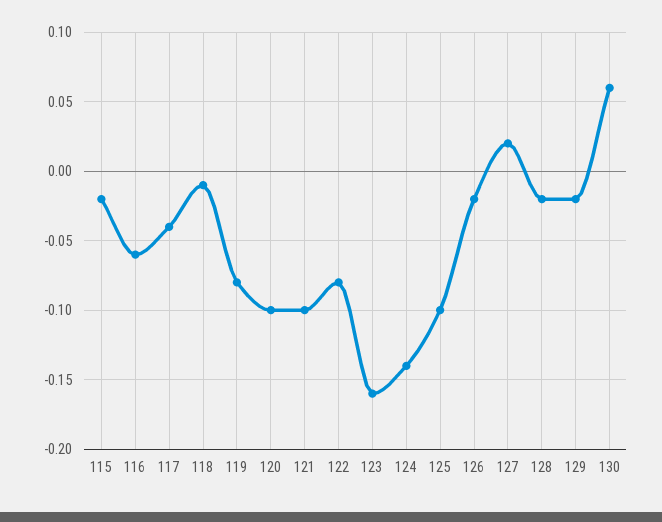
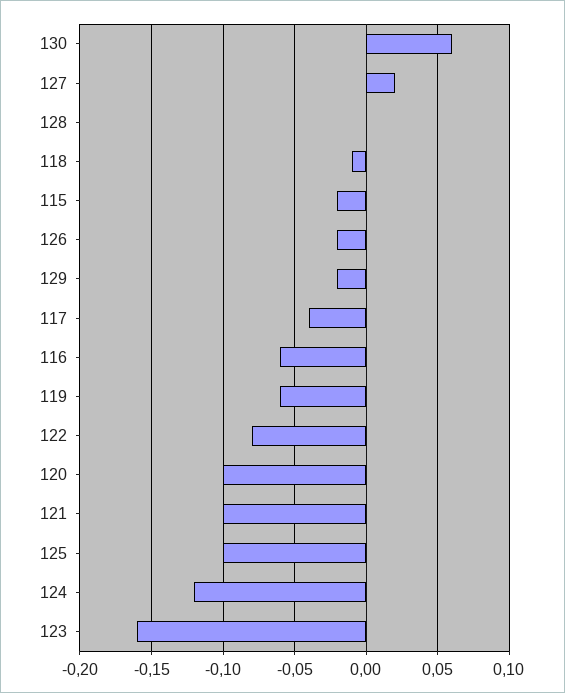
119: -0.08 -> -0.06
124: -0.14 -> -0.12
128: -0.02 -> 0

